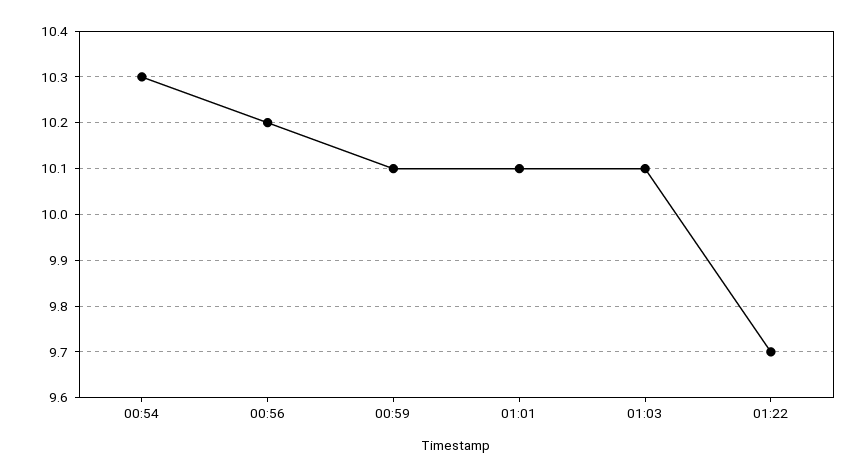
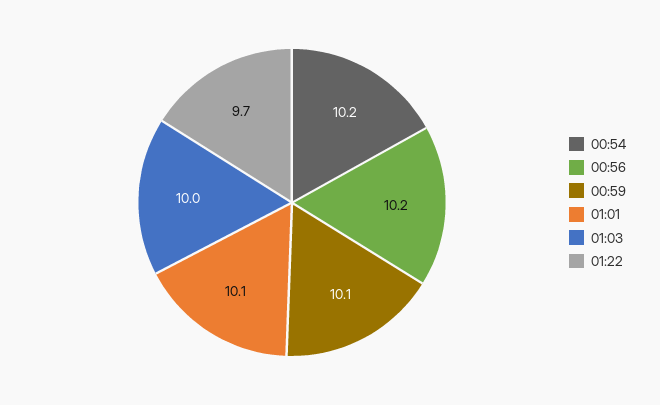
00:54: 10.3 -> 10.2
01:03: 10.1 -> 10

